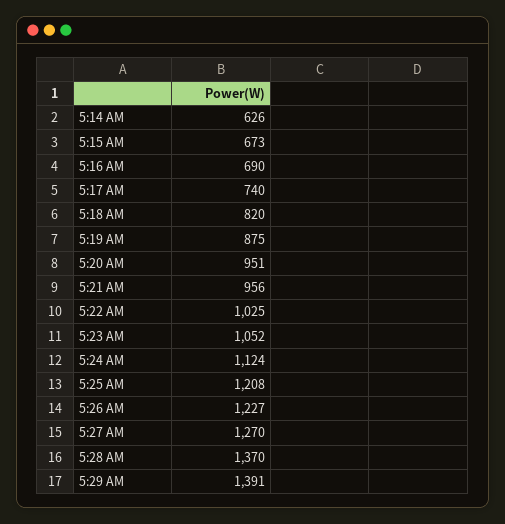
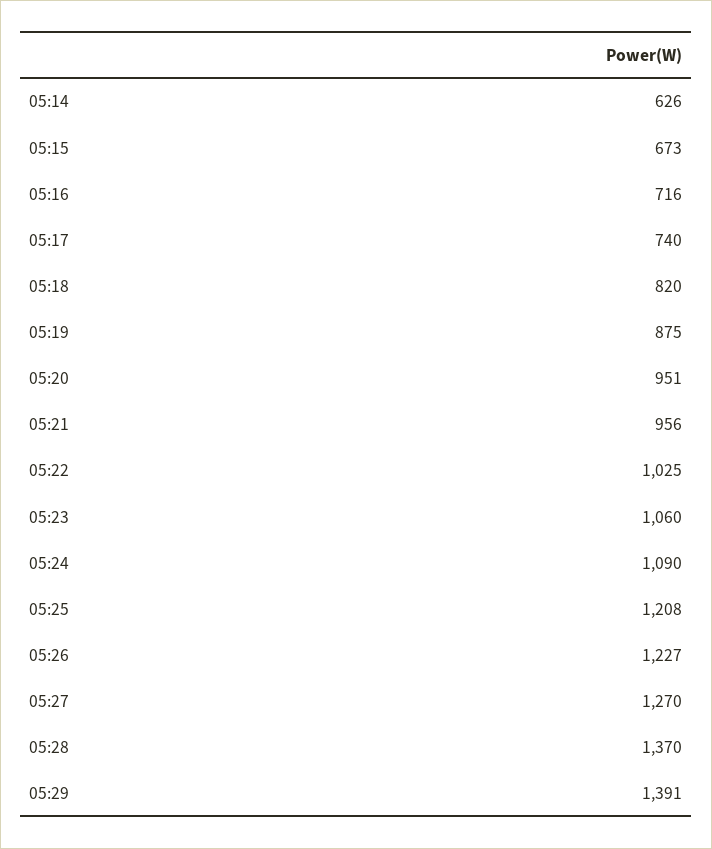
5:16 AM: 690 -> 716
5:23 AM: 1052 -> 1060
5:24 AM: 1124 -> 1090

